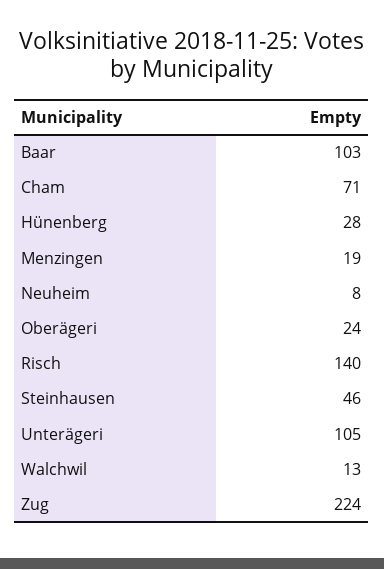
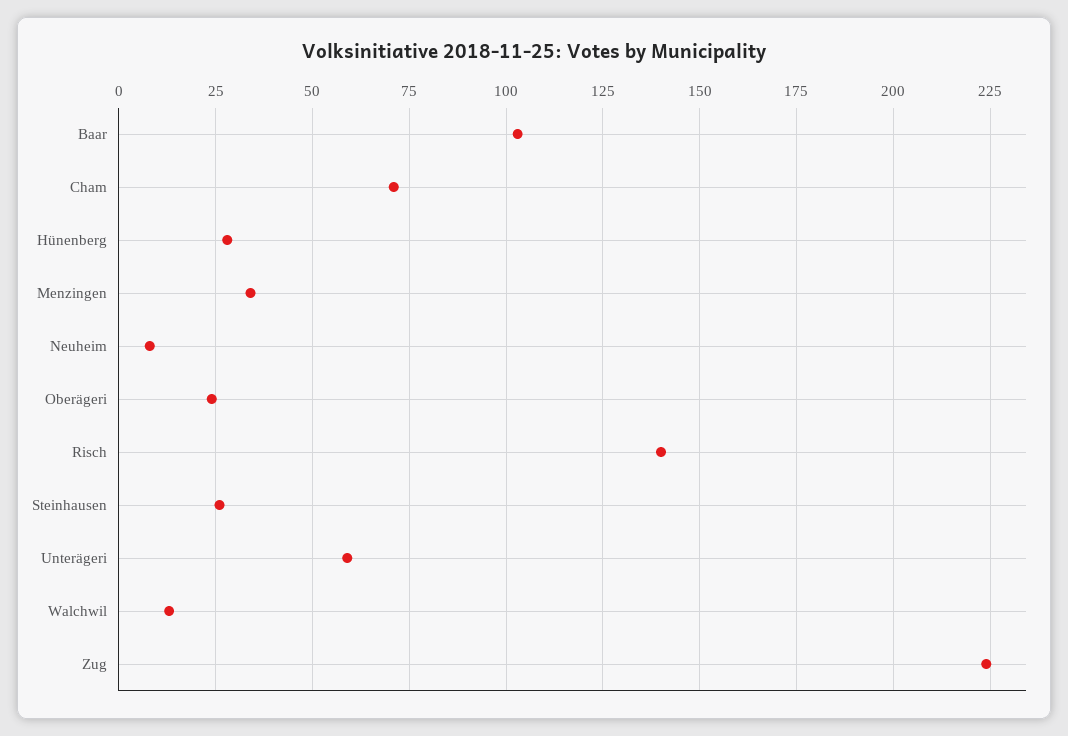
Menzingen: 19 -> 35
Steinhausen: 46 -> 25
Unterägeri: 105 -> 60

